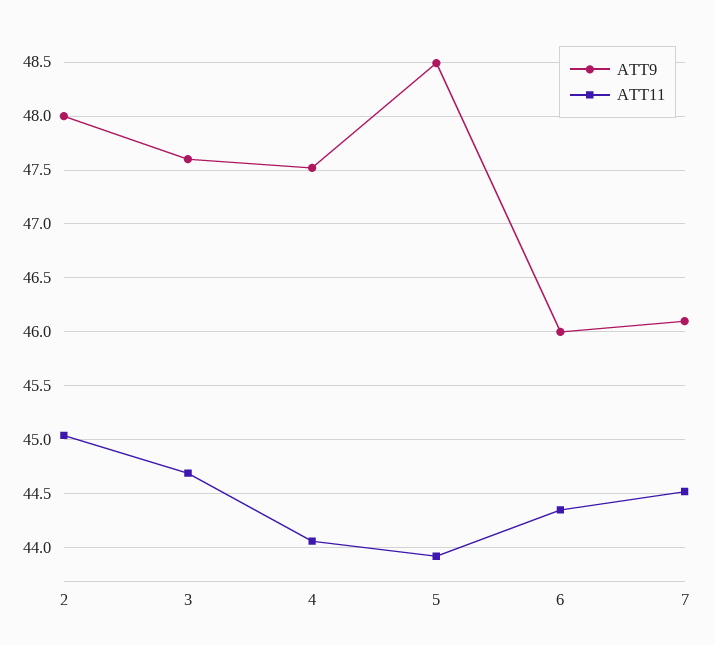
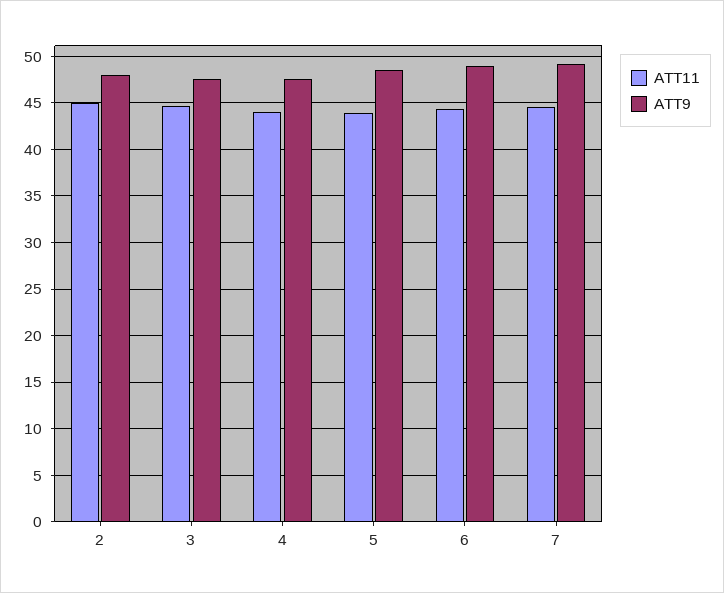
ATT9, 6: 46 -> 49
ATT9, 7: 46.1 -> 49

